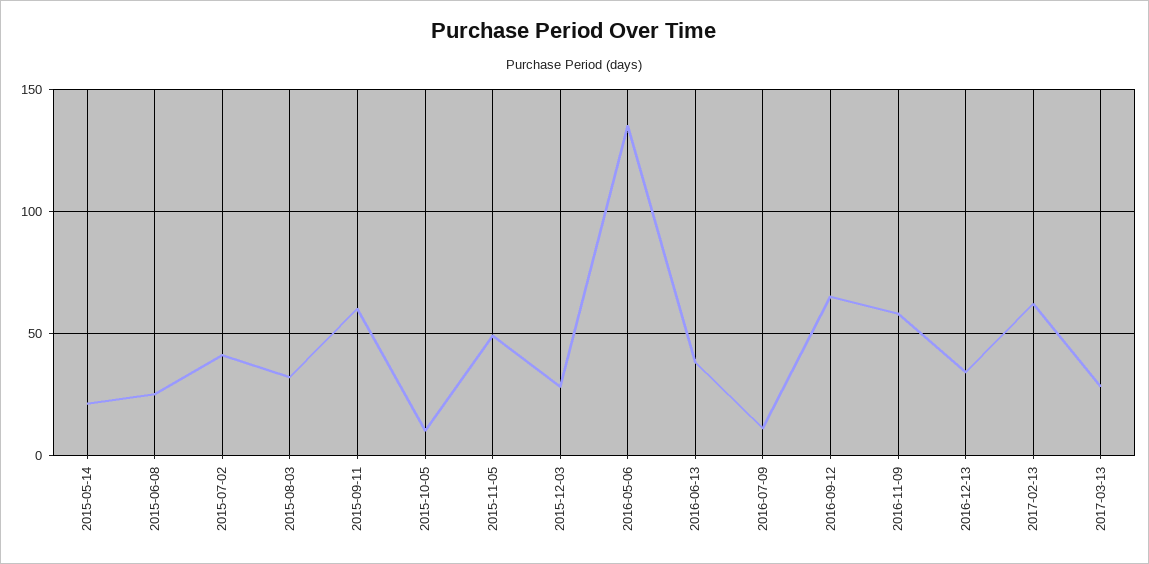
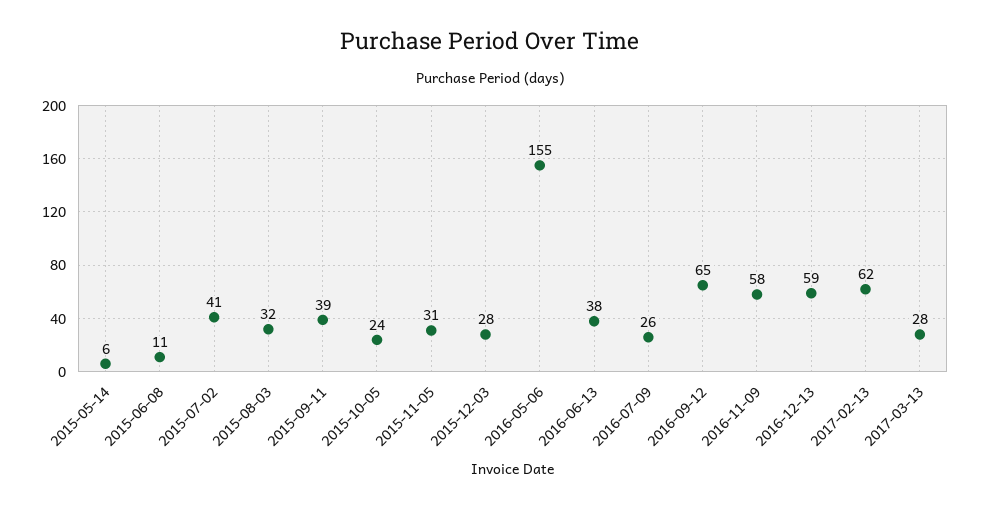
2015-05-14: 20 -> 6
2015-06-08: 25 -> 11
2015-09-11: 60 -> 39
2015-10-05: 10 -> 24
2015-11-05: 50 -> 31
2016-05-06: 135 -> 155
2016-07-09: 10 -> 26
2016-12-13: 35 -> 59

